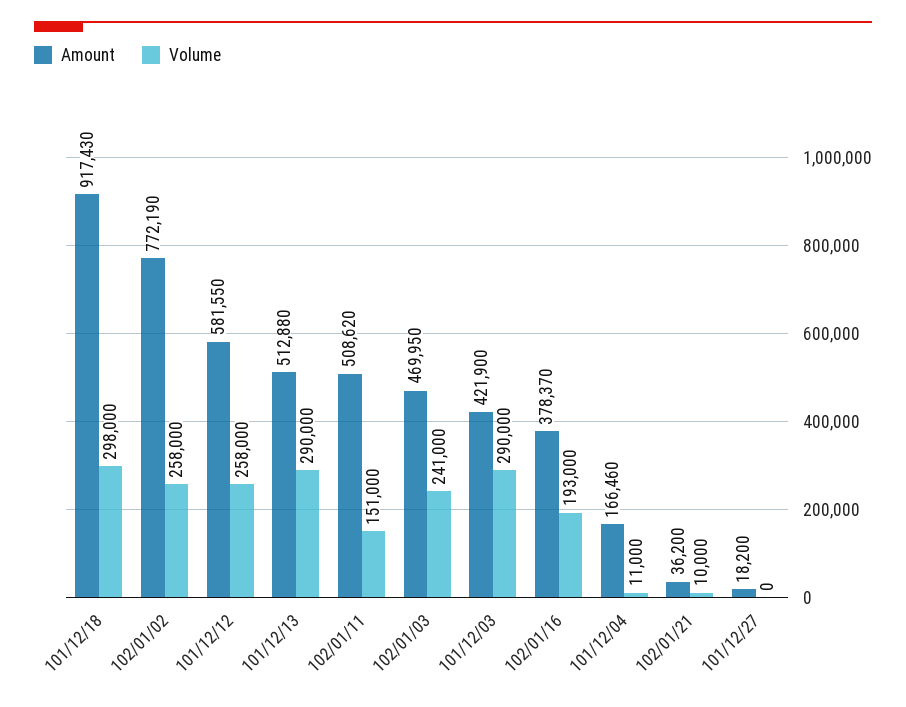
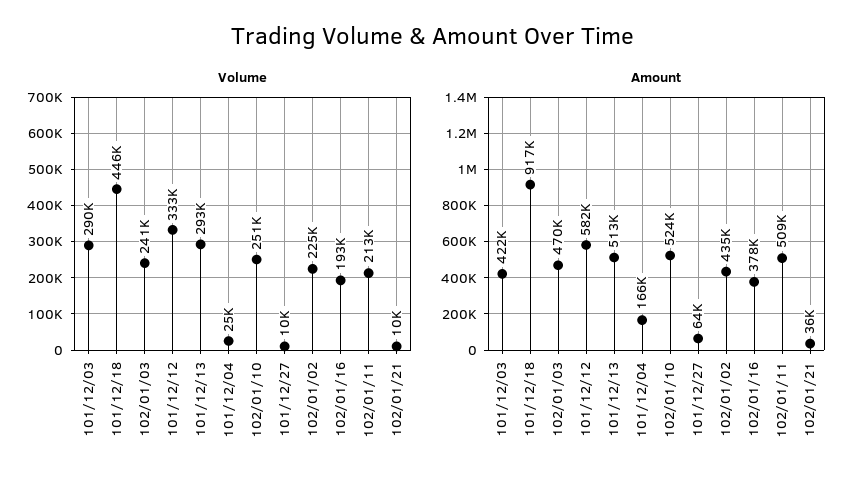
Volume, 101/12/18: 298000 -> 446000
Amount, 102/01/02: 772190 -> 435000
Volume, 102/01/02: 258000 -> 225000
Volume, 101/12/12: 258000 -> 333000
Volume, 101/12/13: 290000 -> 293000
Volume, 102/01/11: 151000 -> 213000
Volume, 101/12/04: 11000 -> 25000
Amount, 101/12/27: 18200 -> 64000
Volume, 101/12/27: 0 -> 10000
Volume, 102/01/10: none -> 251000
Amount, 102/01/10: none -> 524000

